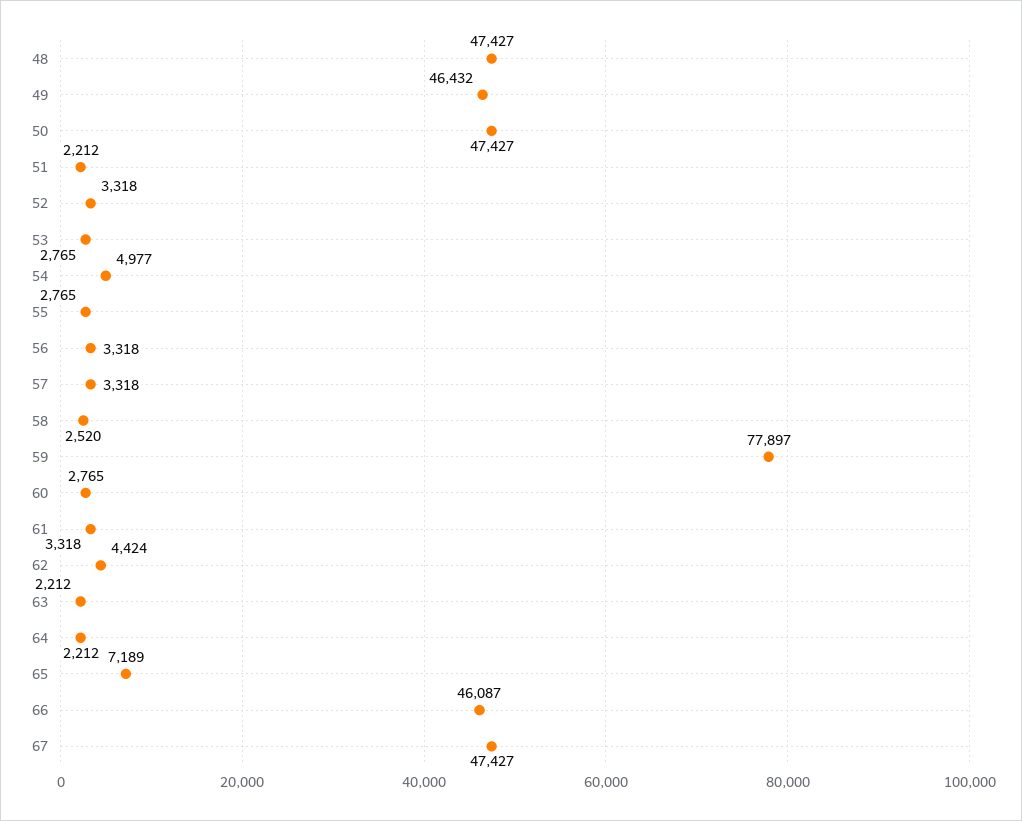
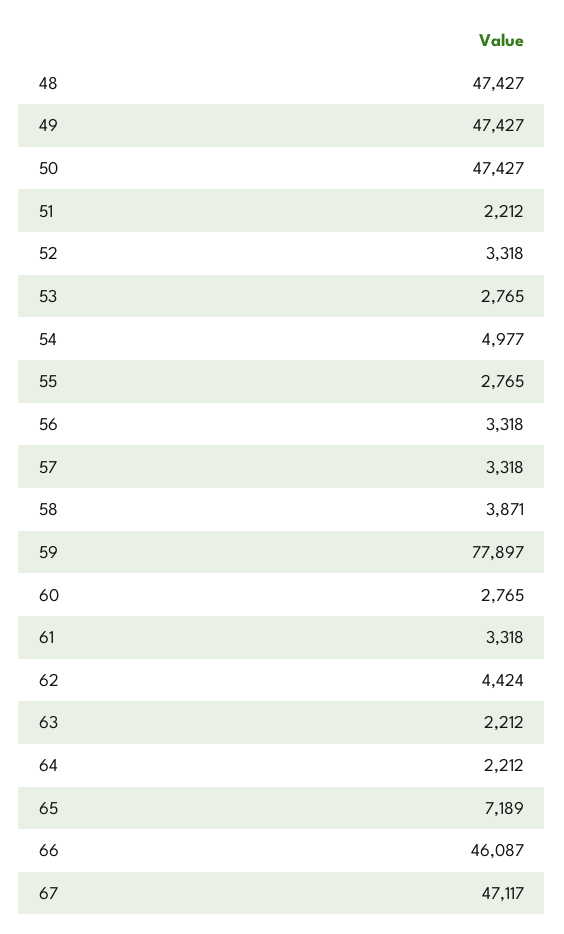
49: 46432 -> 47427
58: 2520 -> 3871
67: 47427 -> 47117

